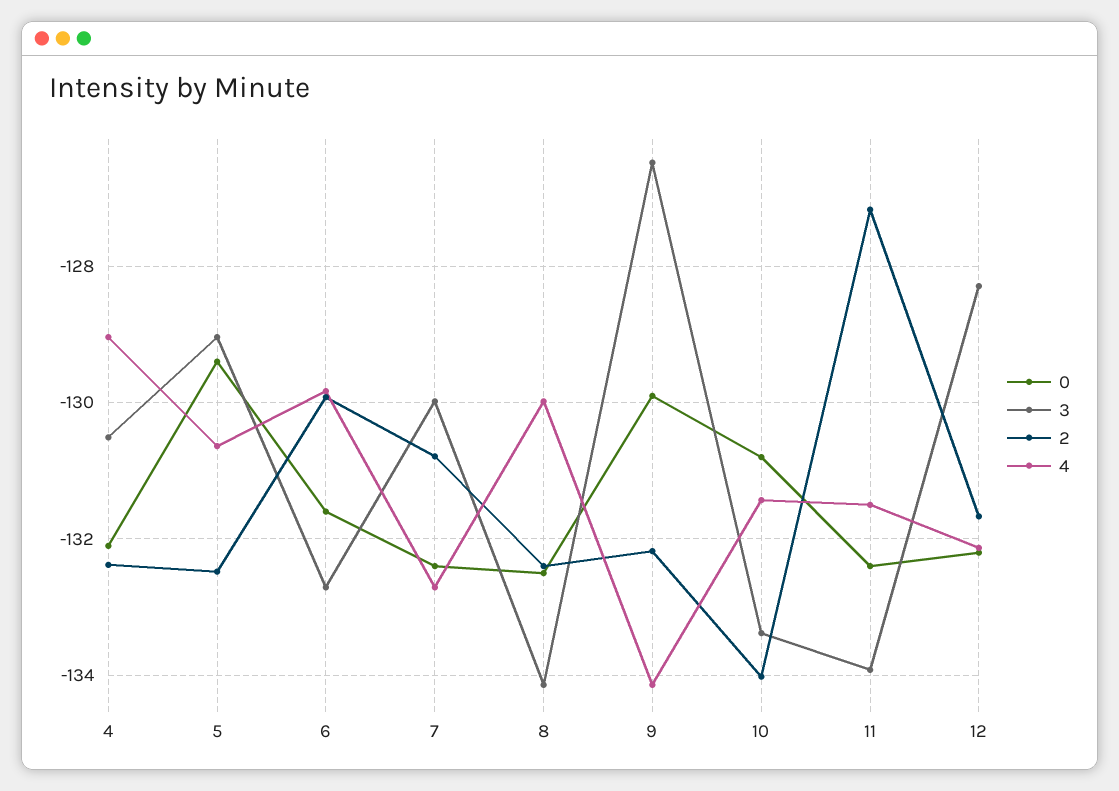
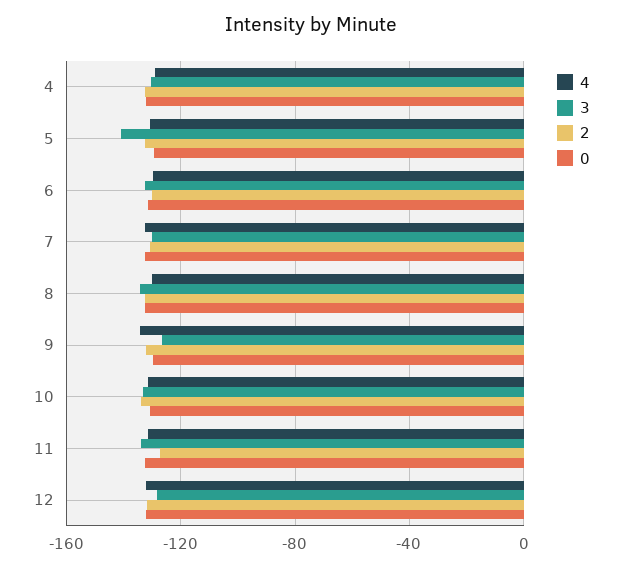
3, 5: -129 -> -140

